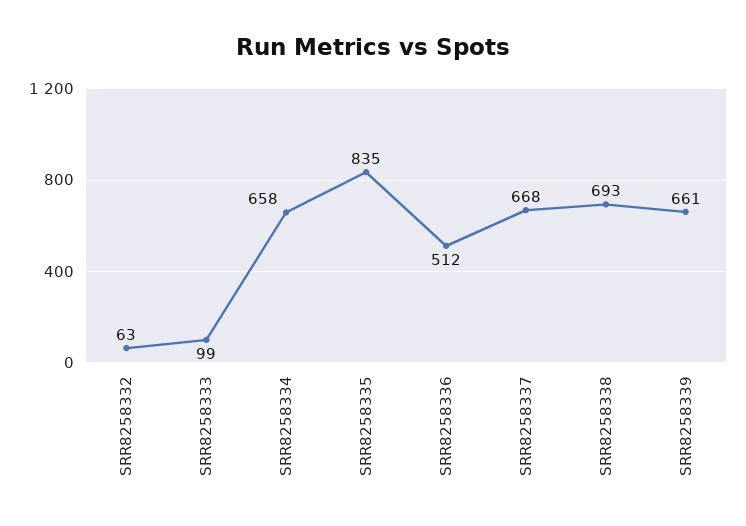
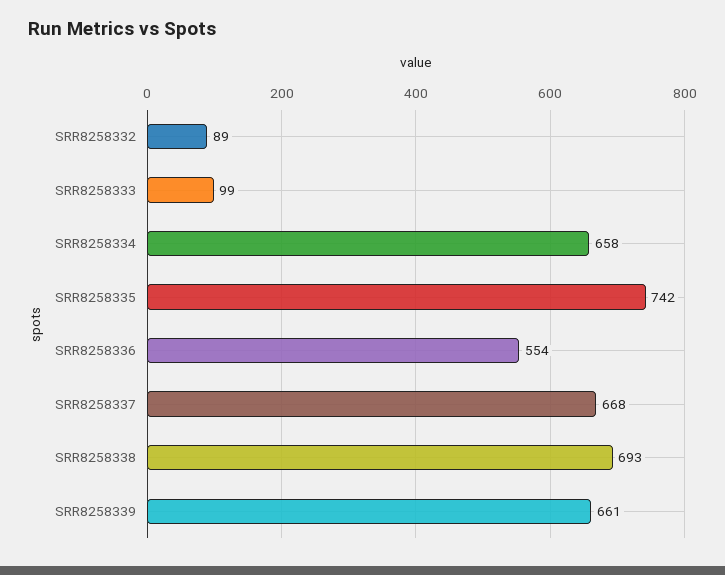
SRR8258332: 63 -> 89
SRR8258335: 835 -> 742
SRR8258336: 512 -> 554

